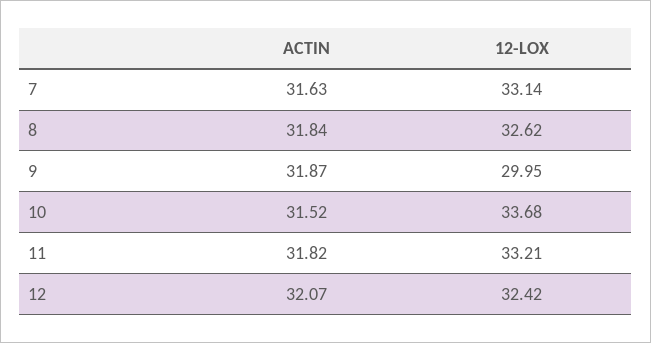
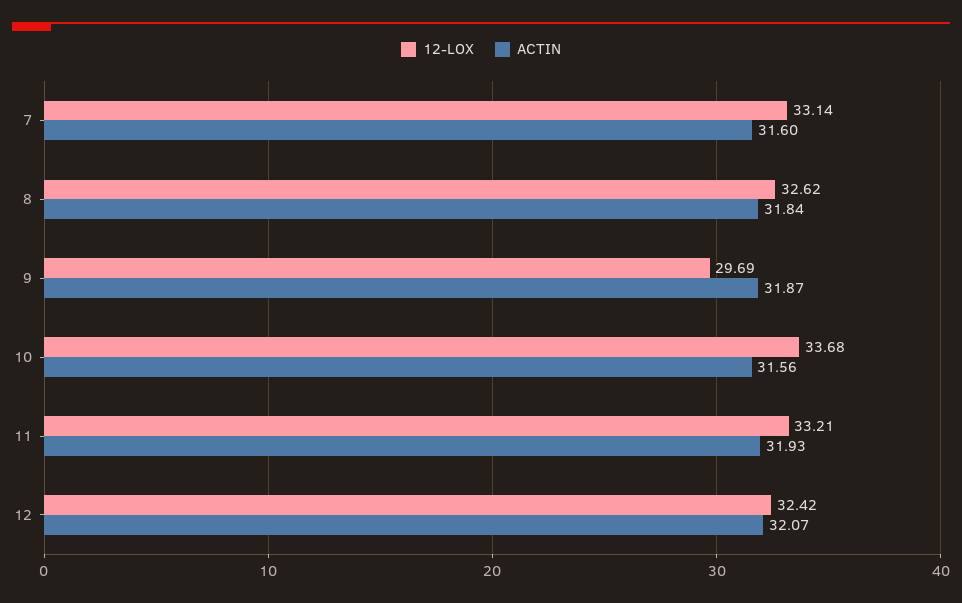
ACTIN, 7: 31.63 -> 31.6
12-LOX, 9: 29.95 -> 29.69
ACTIN, 10: 31.52 -> 31.56
ACTIN, 11: 31.82 -> 31.93

